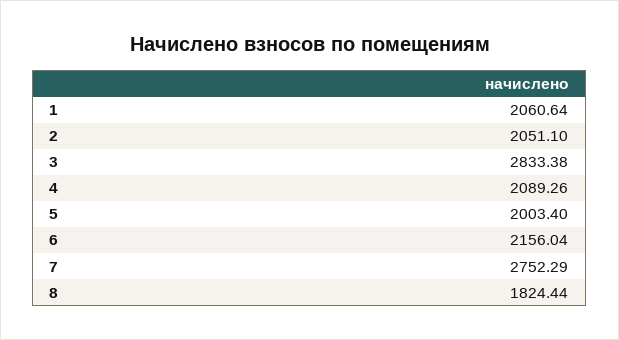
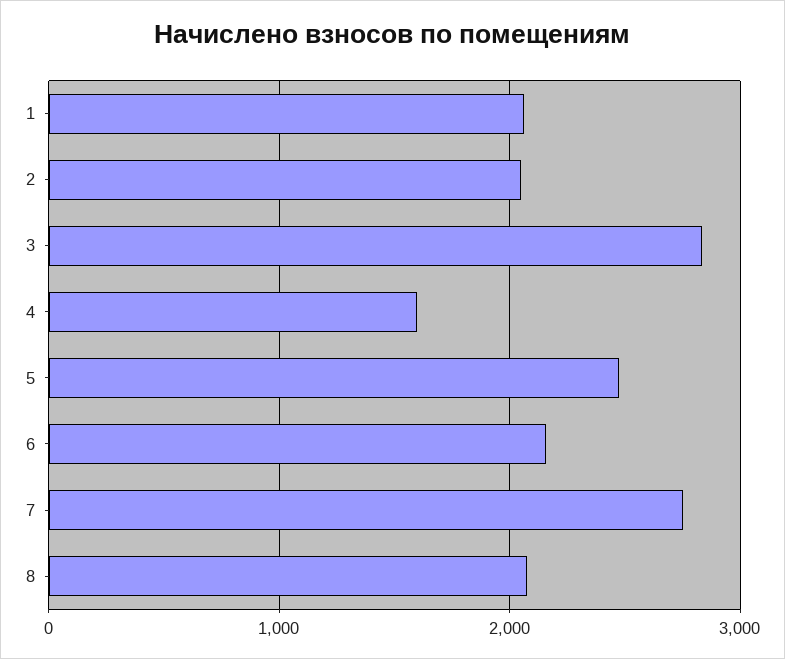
4: 2089.26 -> 1600
5: 2003.4 -> 2500
8: 1824.44 -> 2100

